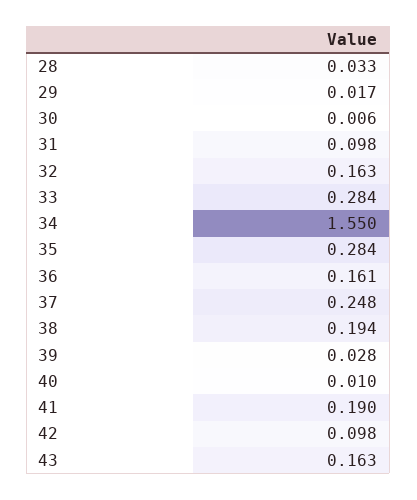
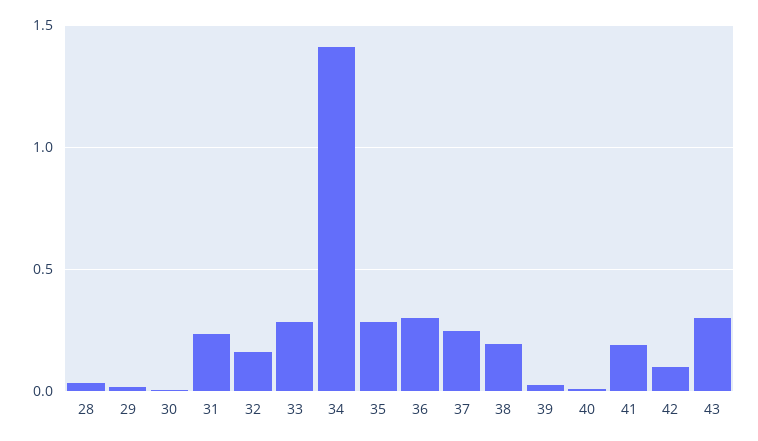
31: 0.098 -> 0.25
34: 1.55 -> 1.4
36: 0.161 -> 0.3
43: 0.163 -> 0.3

